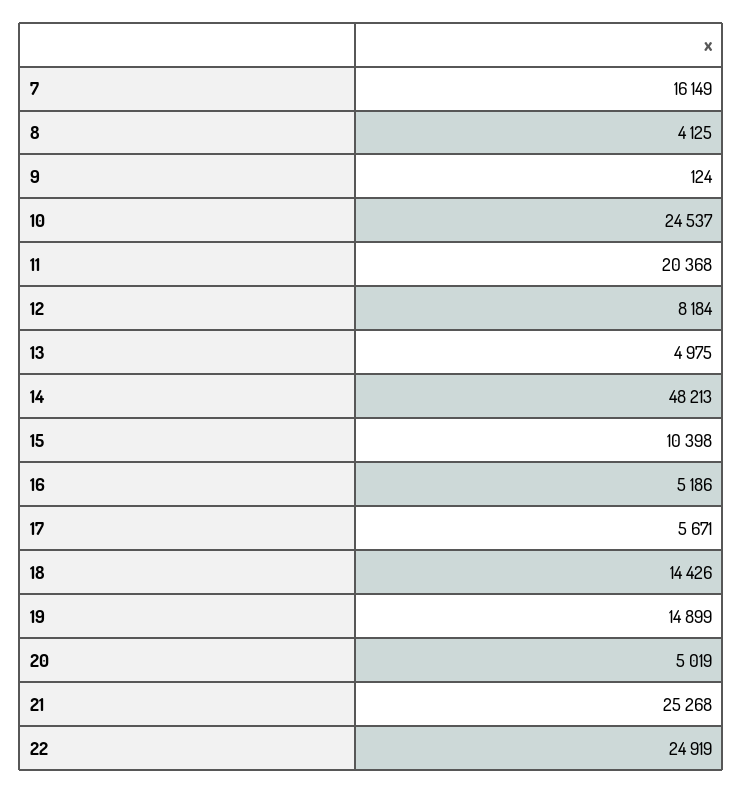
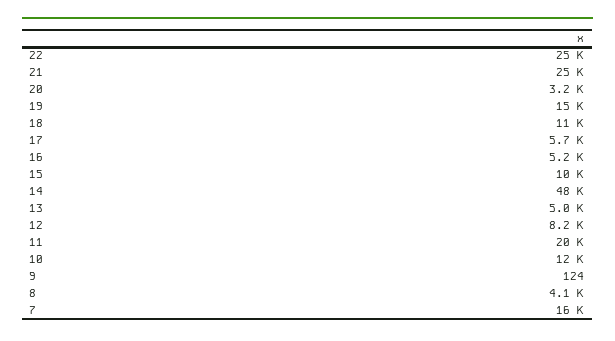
10: 24537 -> 12000
18: 14426 -> 11000
20: 5019 -> 3200

